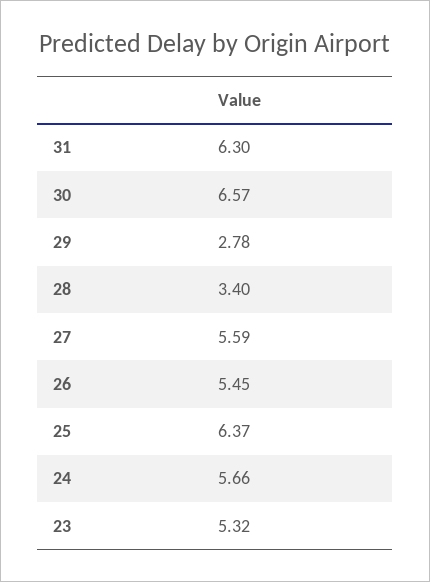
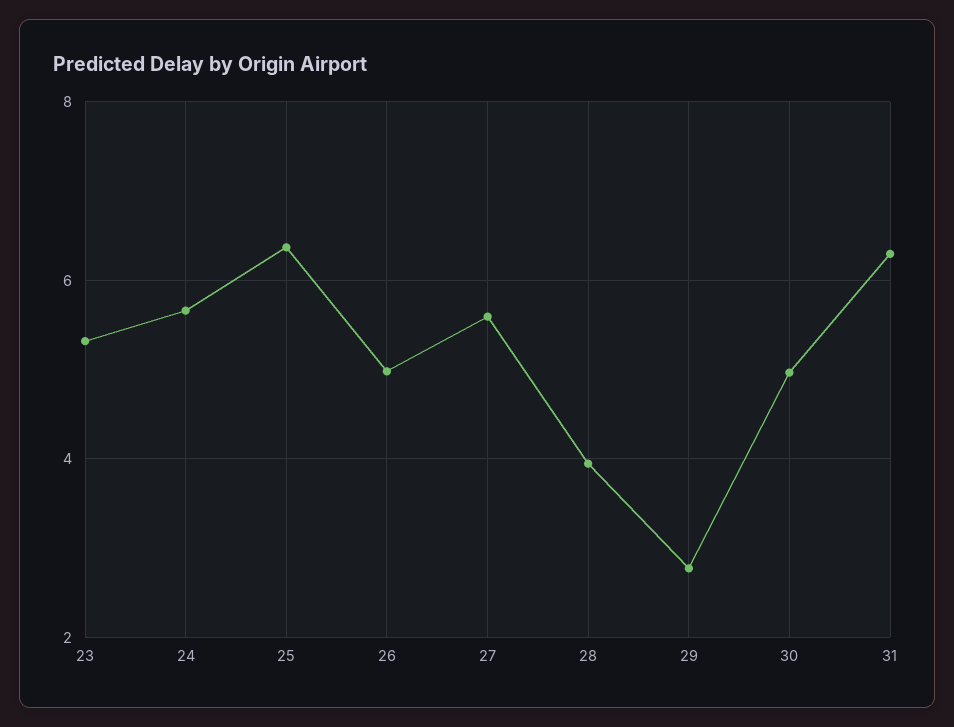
30: 6.57 -> 5
28: 3.4 -> 4
26: 5.45 -> 5

